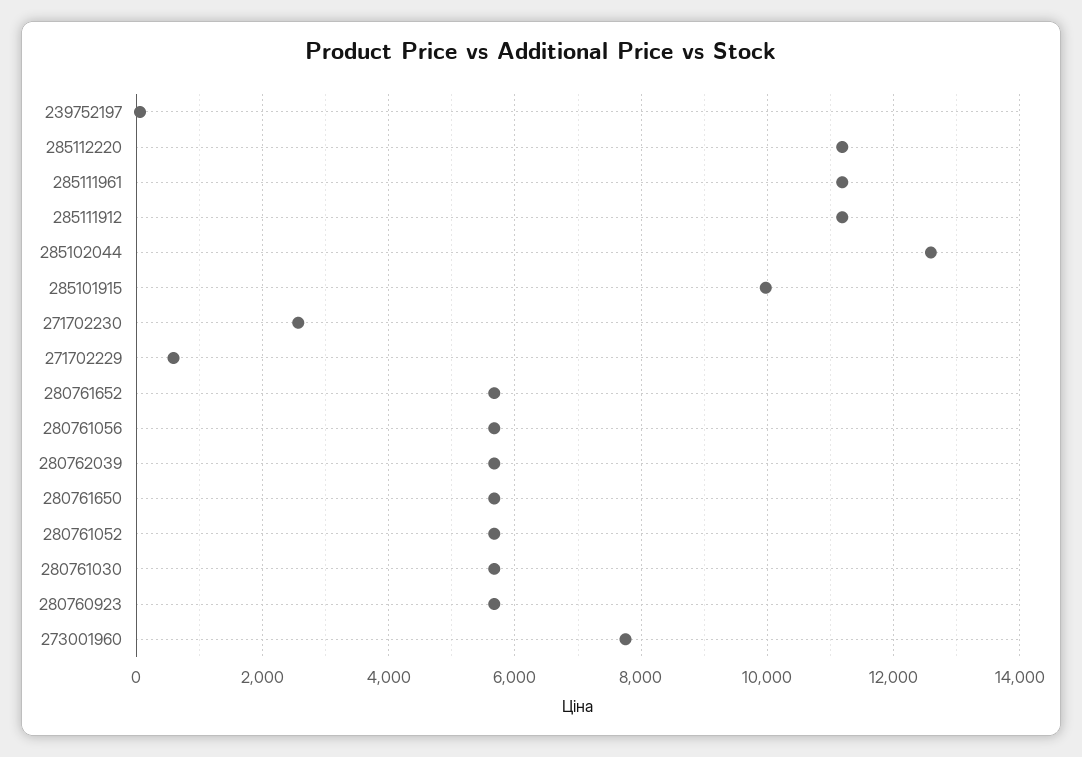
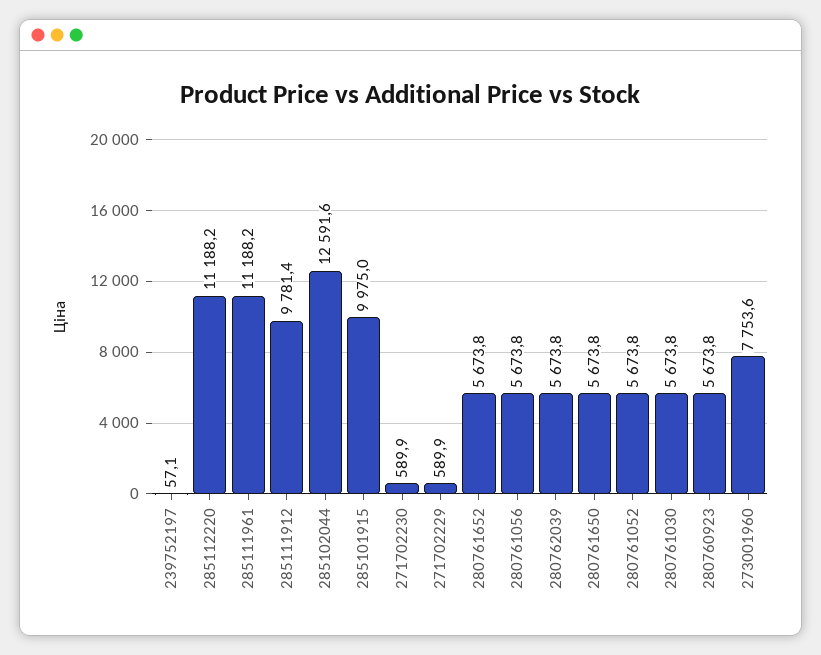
285111912: 11200 -> 9781.4
271702230: 2600 -> 589.9

